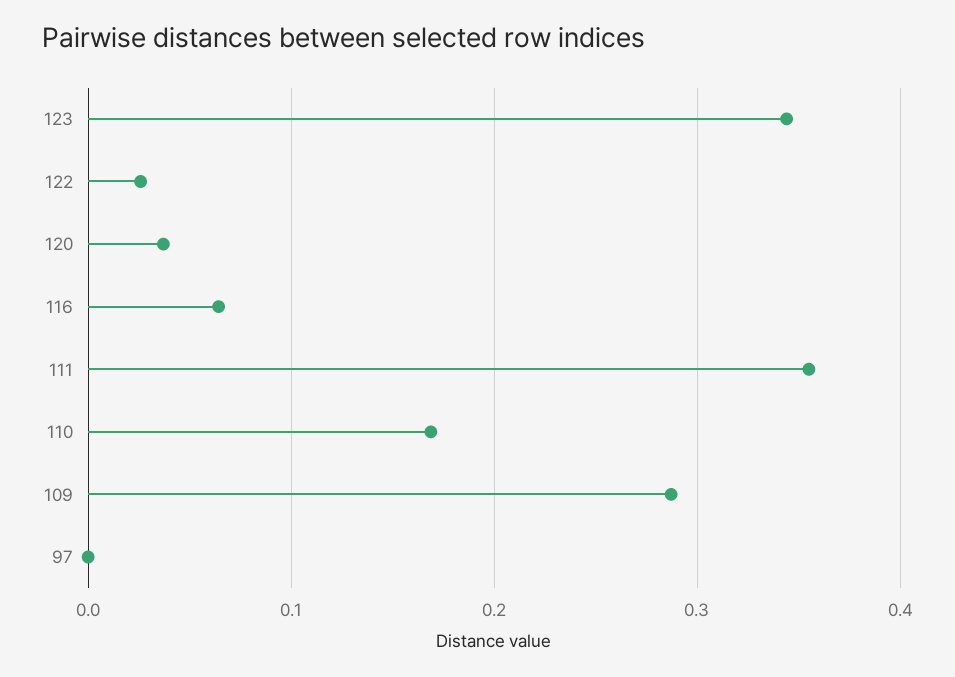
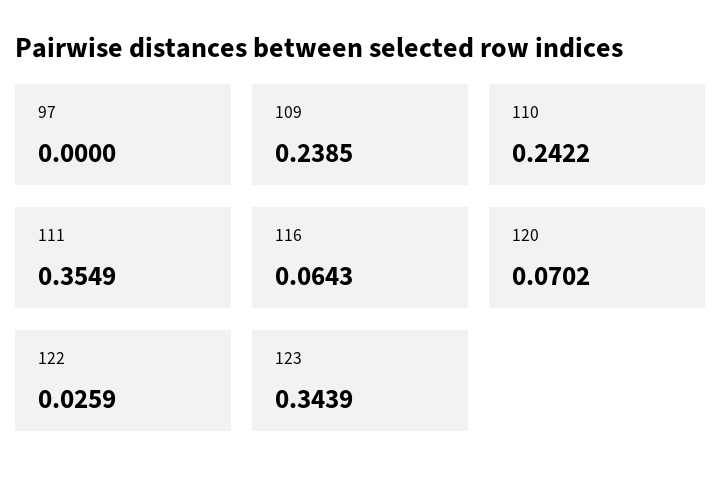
120: 0.04 -> 0.0702
110: 0.17 -> 0.2422
109: 0.29 -> 0.2385

